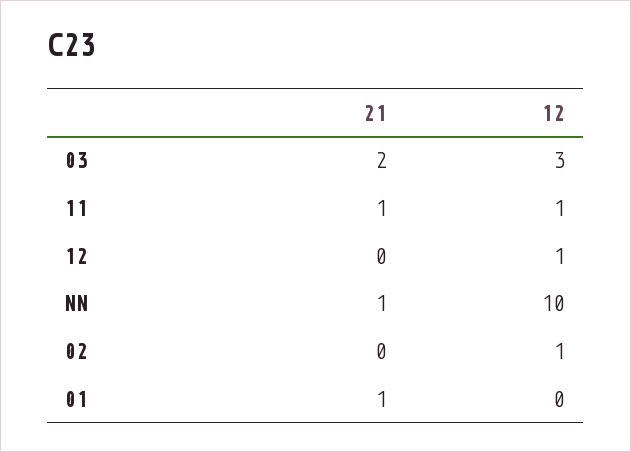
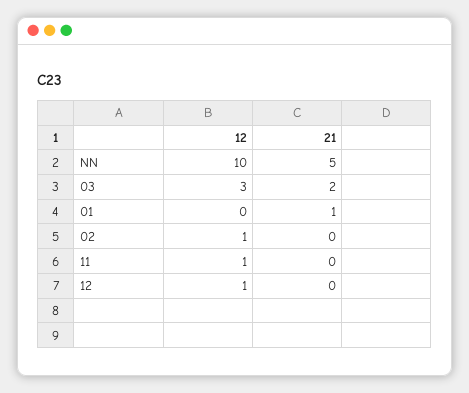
21, 11: 1 -> 0
21, NN: 1 -> 5

